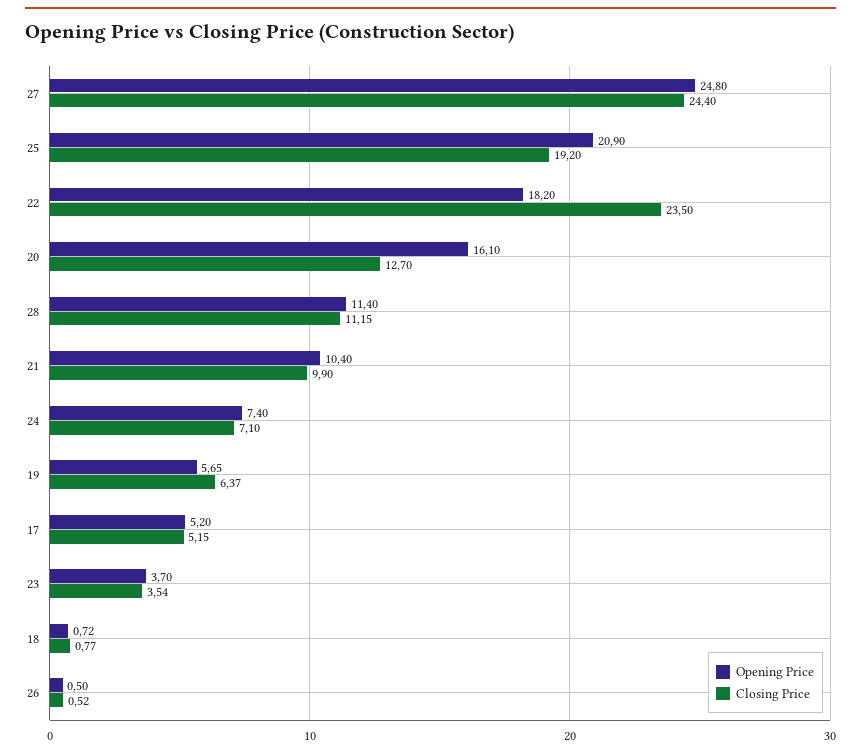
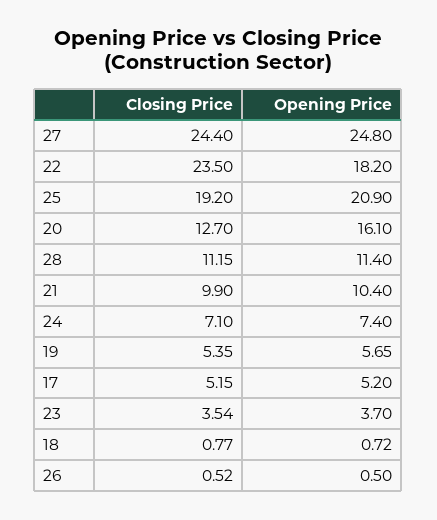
Closing Price, 19: 6.37 -> 5.35

